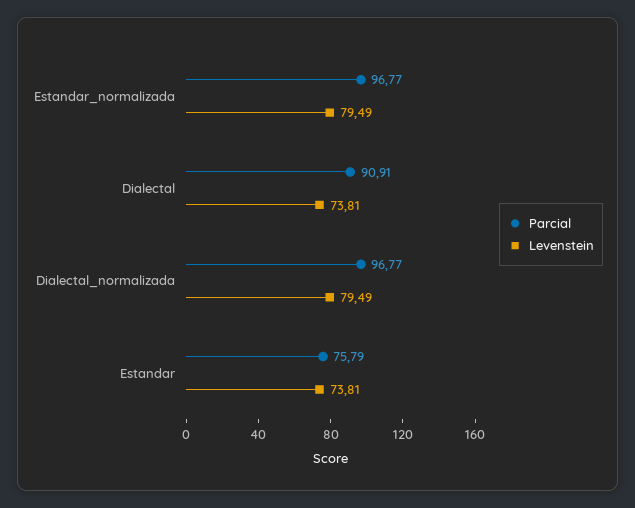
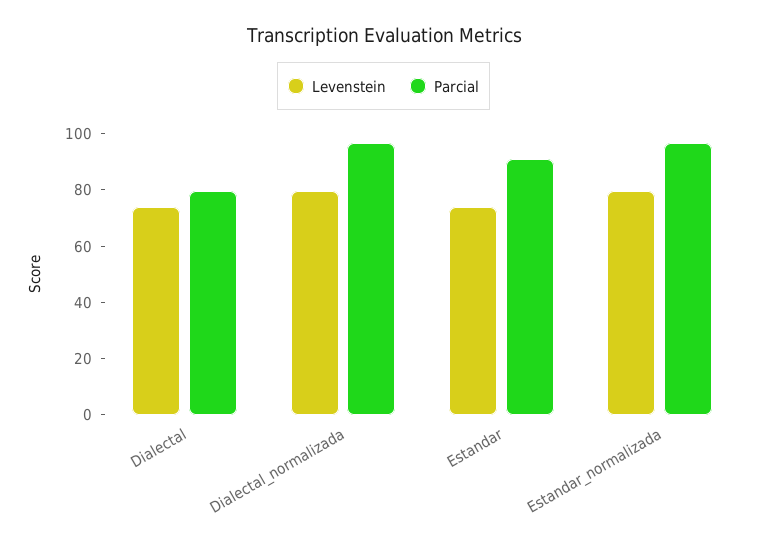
Parcial, Dialectal: 90.91 -> 80
Parcial, Estandar: 75.79 -> 90

